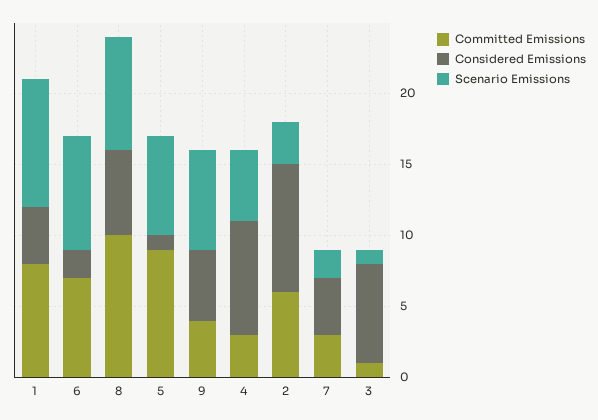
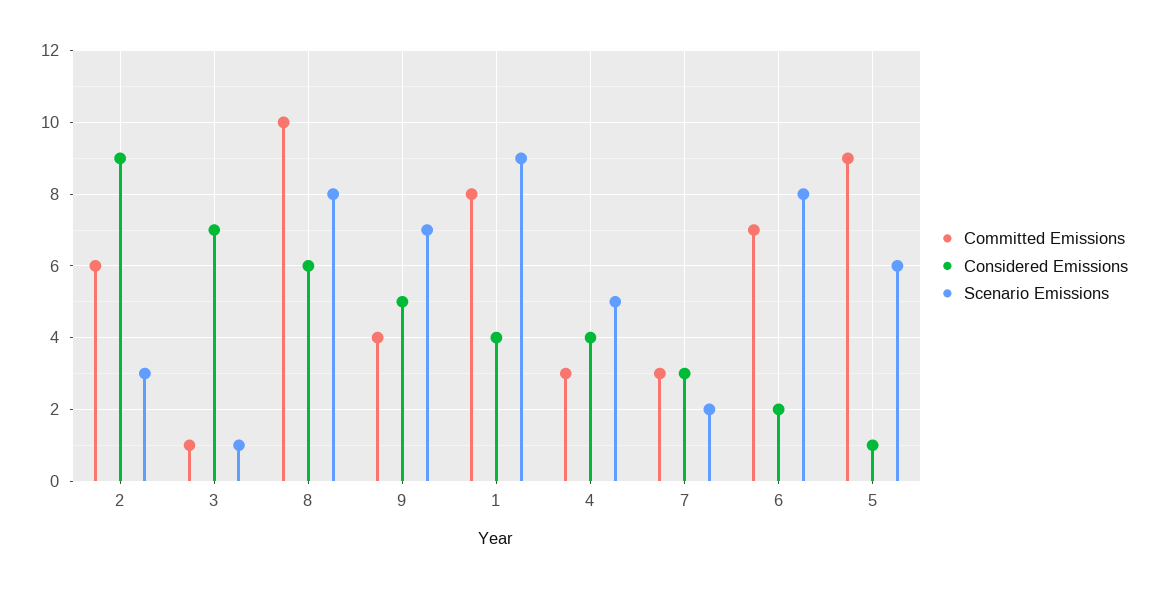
Scenario Emissions, 5: 7 -> 6
Considered Emissions, 4: 8 -> 4
Considered Emissions, 7: 4 -> 3

